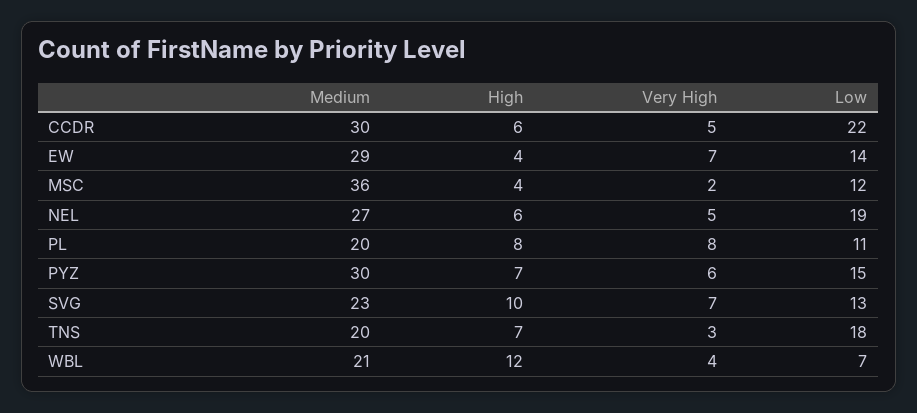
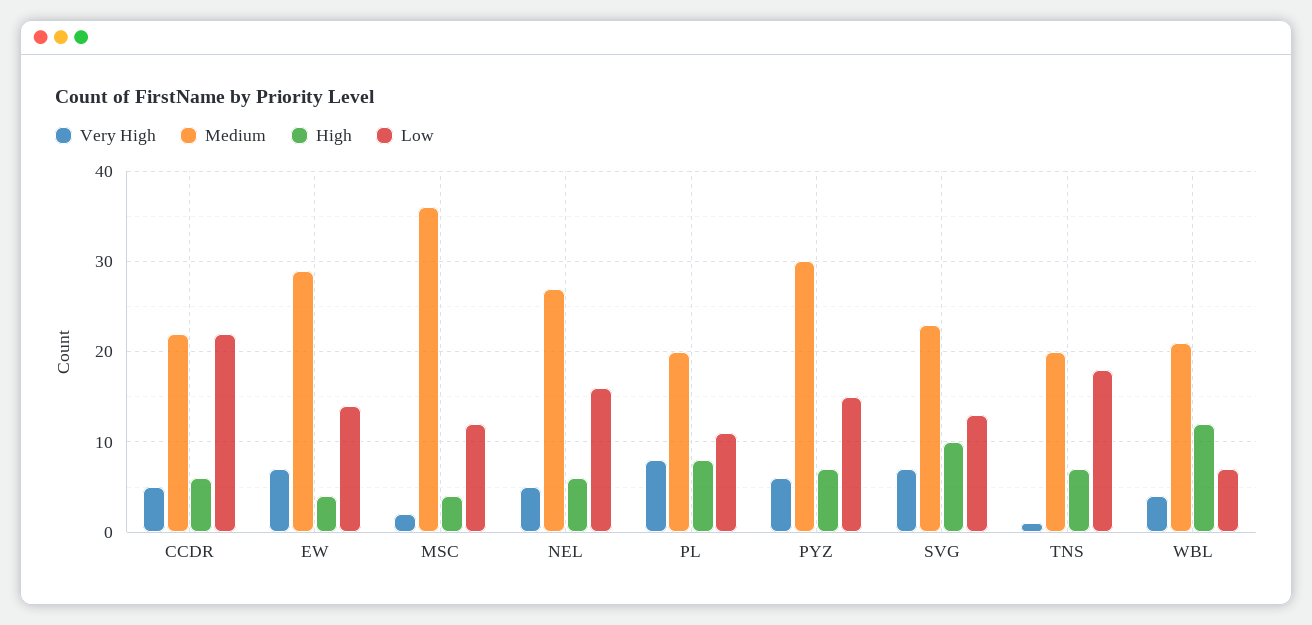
Medium, CCDR: 30 -> 22
Low, NEL: 19 -> 16
Very High, TNS: 3 -> 1

